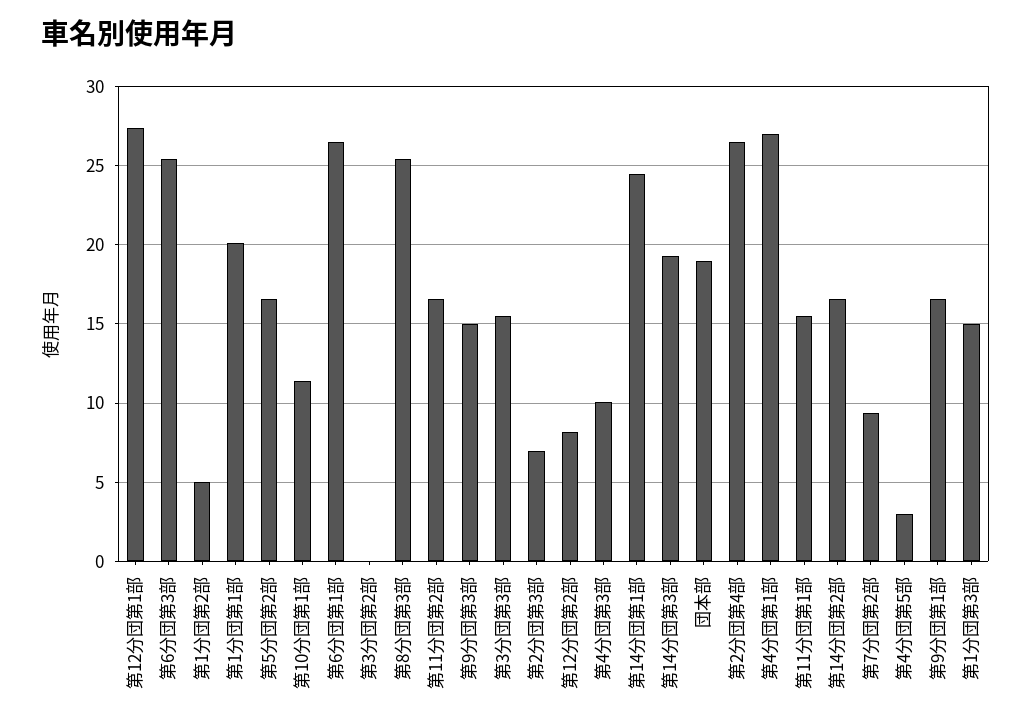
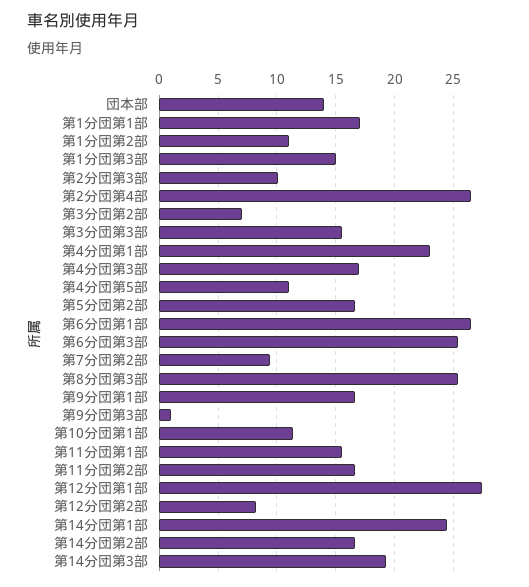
第1分団第2部: 5 -> 11
第1分団第1部: 20 -> 17
第3分団第2部: 0 -> 7
第9分団第3部: 15 -> 1
第2分団第3部: 7 -> 10
第4分団第3部: 10 -> 17
団本部: 19 -> 14
第4分団第1部: 27 -> 23
第4分団第5部: 3 -> 11

